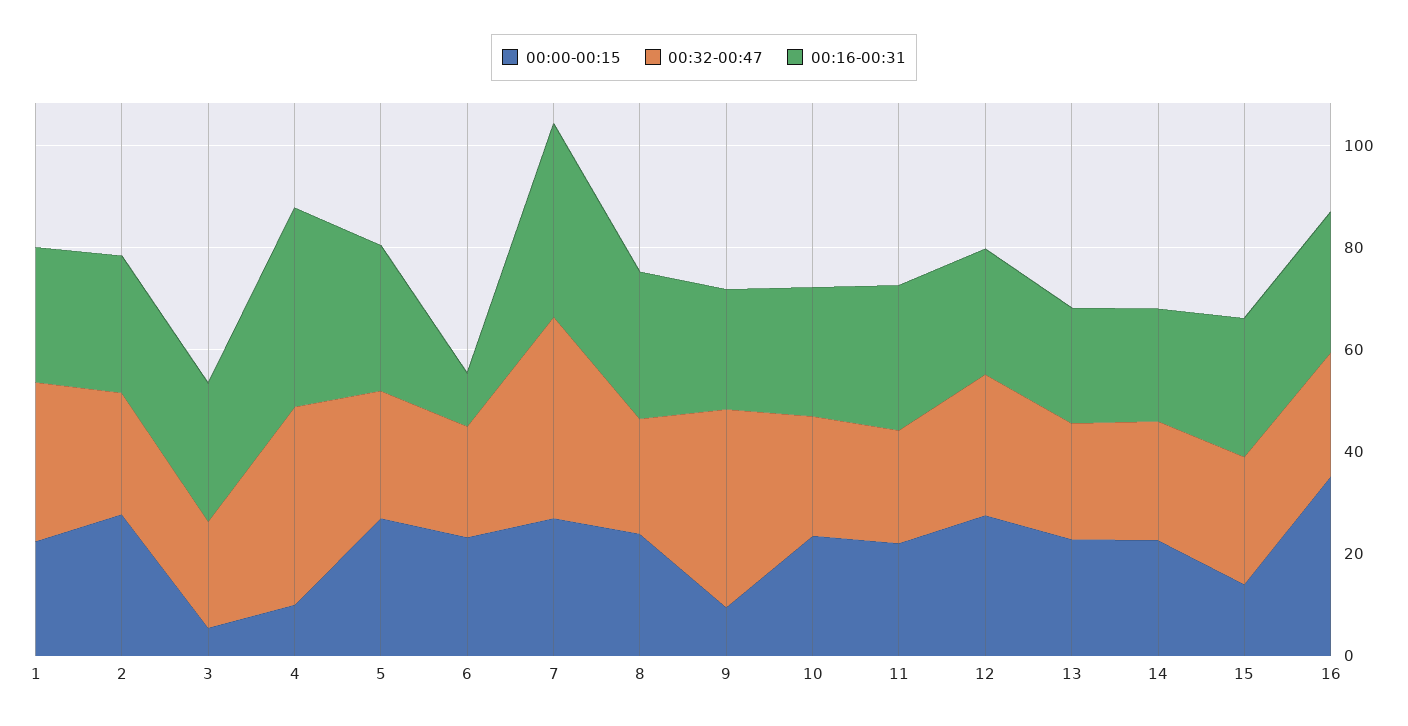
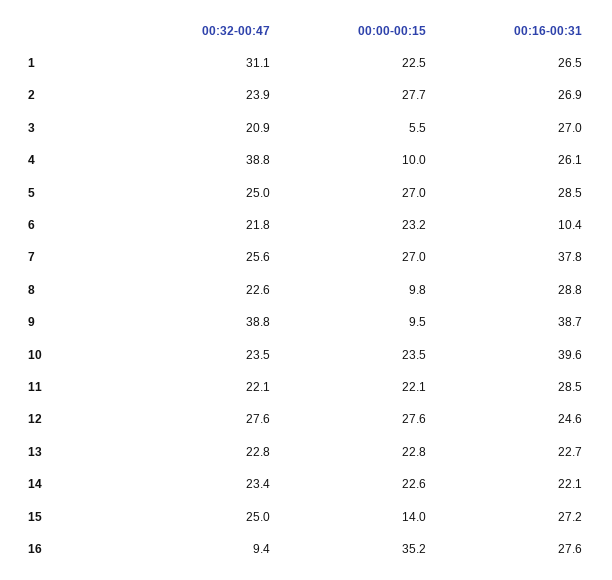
00:16-00:31, 4: 40 -> 26.1
00:32-00:47, 7: 40 -> 25.6
00:00-00:15, 8: 25 -> 9.8
00:16-00:31, 9: 25 -> 38.7
00:16-00:31, 10: 25 -> 39.6
00:32-00:47, 16: 25 -> 9.4

